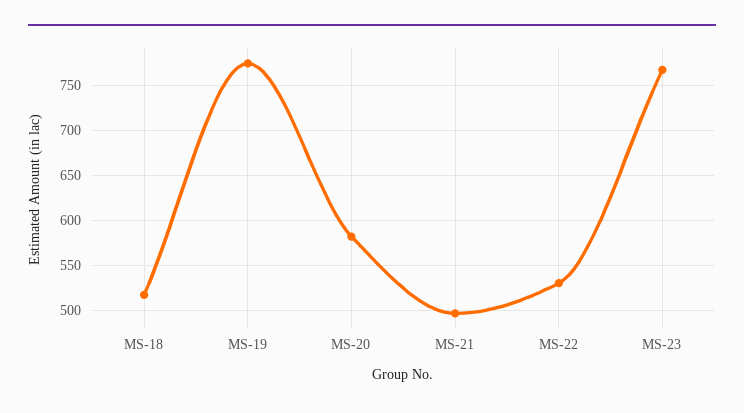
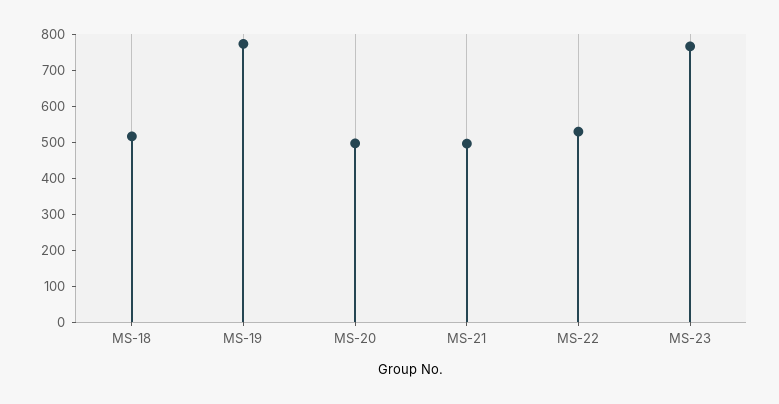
MS-20: 580 -> 500

